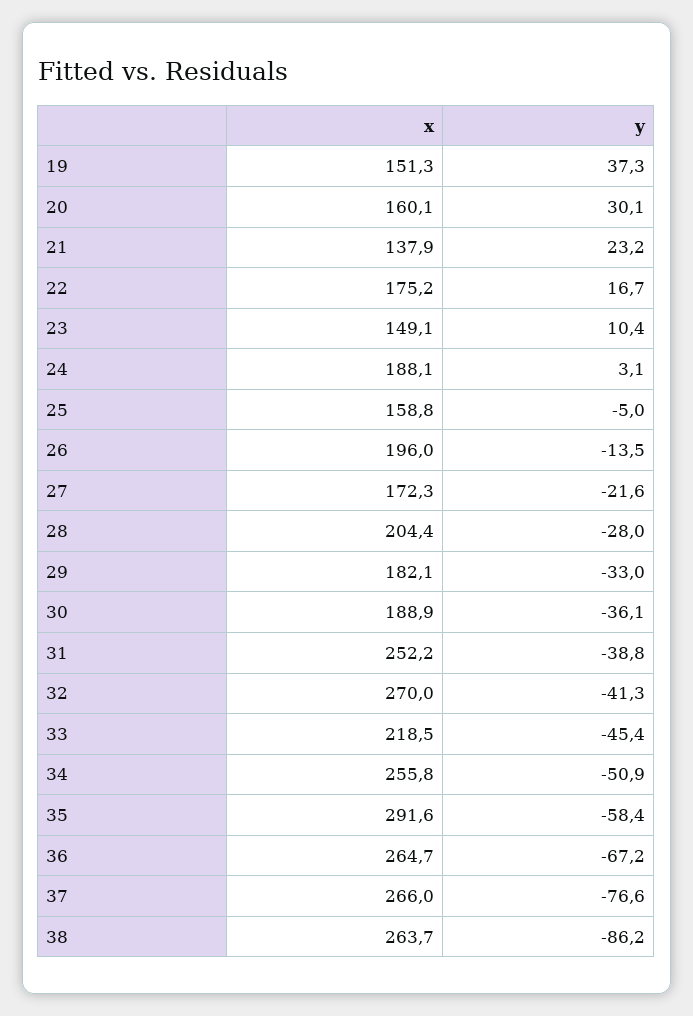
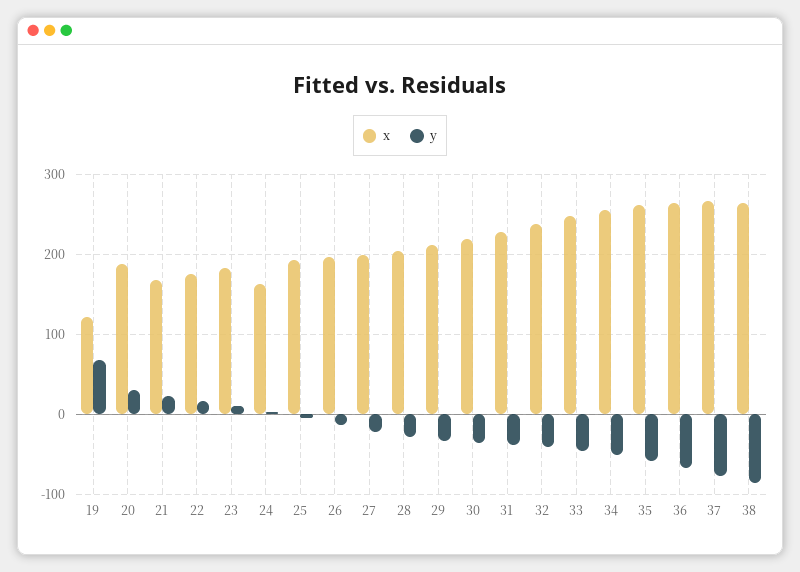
x, 19: 151.3 -> 120
y, 19: 37.3 -> 70
x, 20: 160.1 -> 190
x, 21: 137.9 -> 170
x, 23: 149.1 -> 180
x, 24: 188.1 -> 160
x, 25: 158.8 -> 190
x, 27: 172.3 -> 200
x, 29: 182.1 -> 210
x, 30: 188.9 -> 220
x, 31: 252.2 -> 230
x, 32: 270 -> 240
x, 33: 218.5 -> 250
x, 35: 291.6 -> 260

